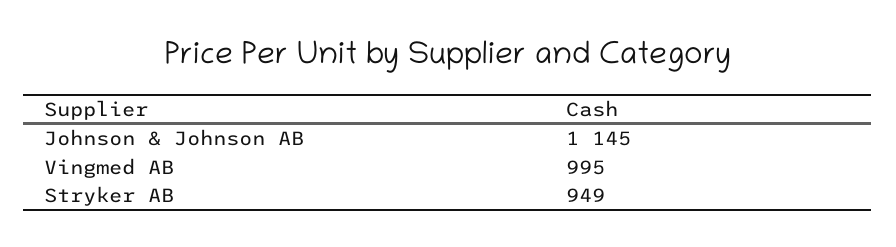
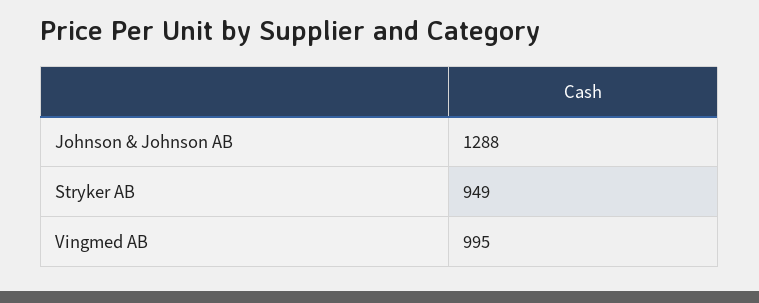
Johnson & Johnson AB: 1145 -> 1288

